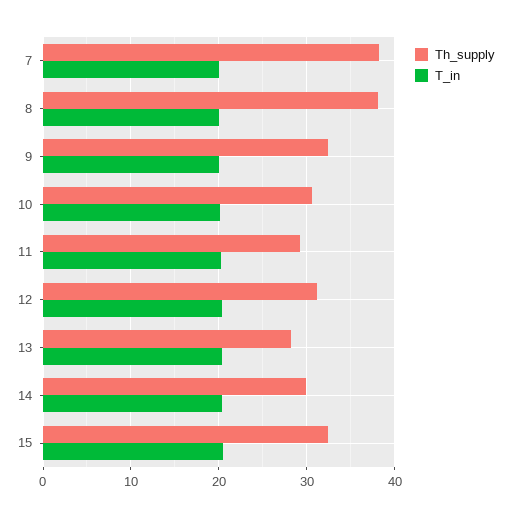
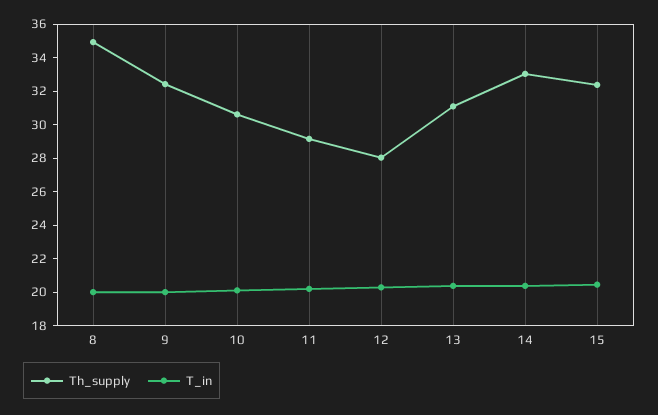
Th_supply, 7: 38 -> none
T_in, 7: 20 -> none
Th_supply, 8: 38 -> 35
Th_supply, 12: 31 -> 28
Th_supply, 13: 28 -> 31
Th_supply, 14: 30 -> 33

